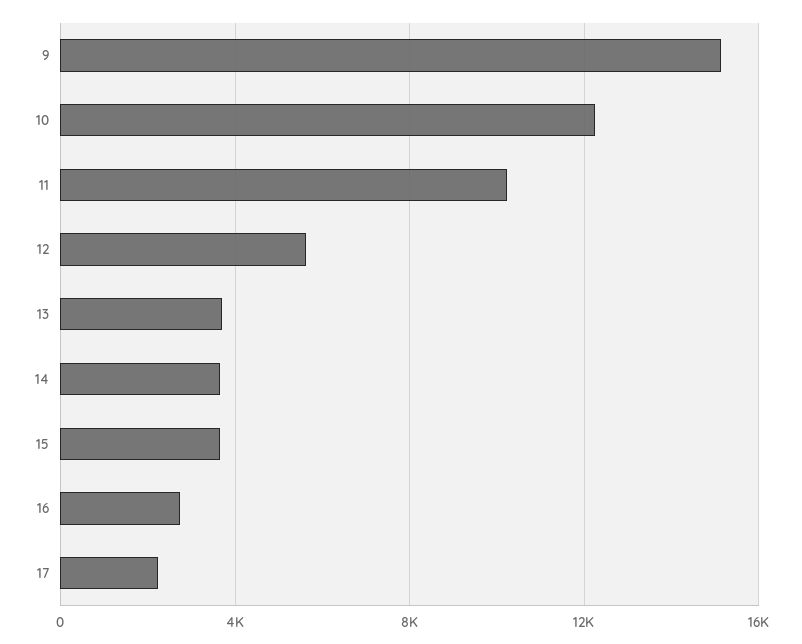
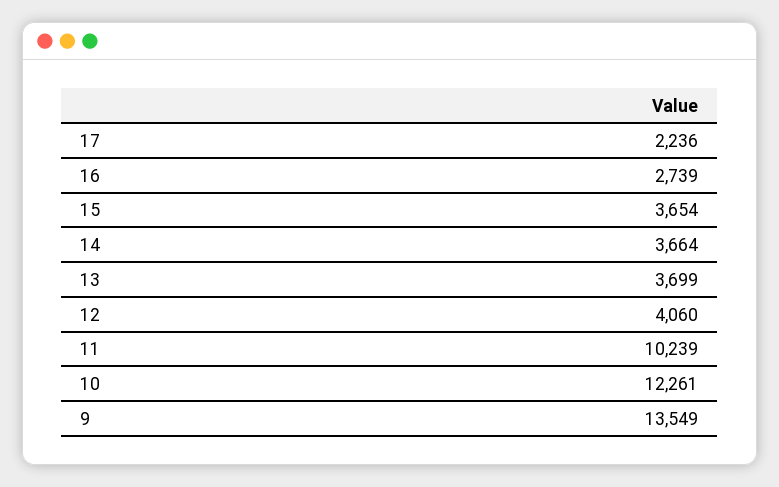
9: 15000 -> 13549
12: 5500 -> 4060

